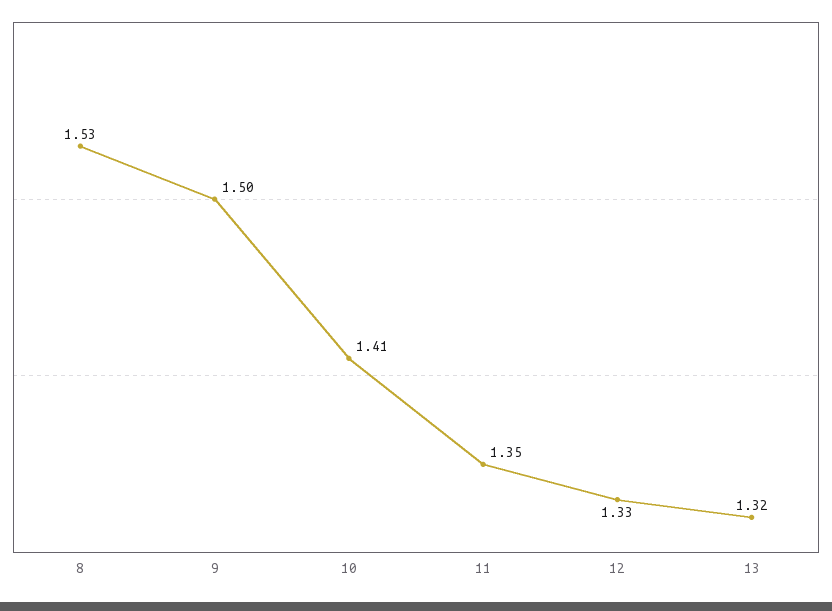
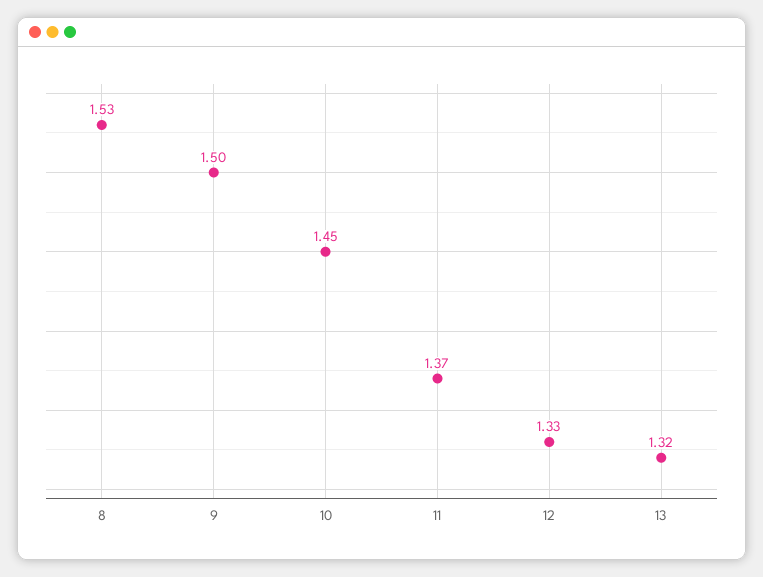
10: 1.41 -> 1.45
11: 1.35 -> 1.37

